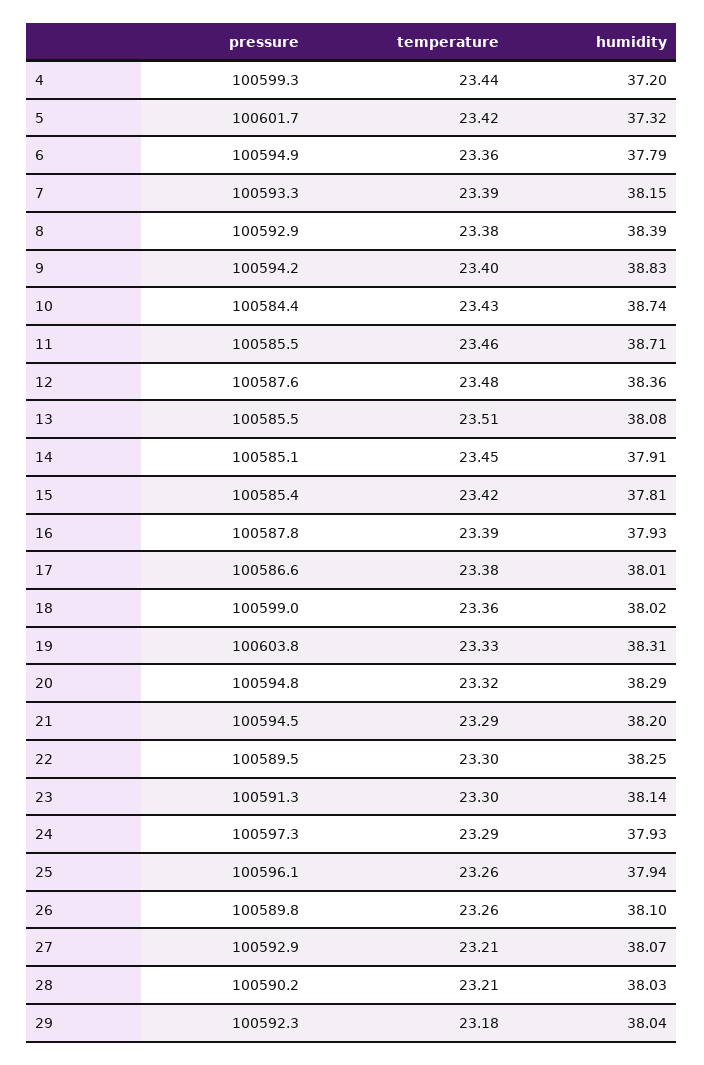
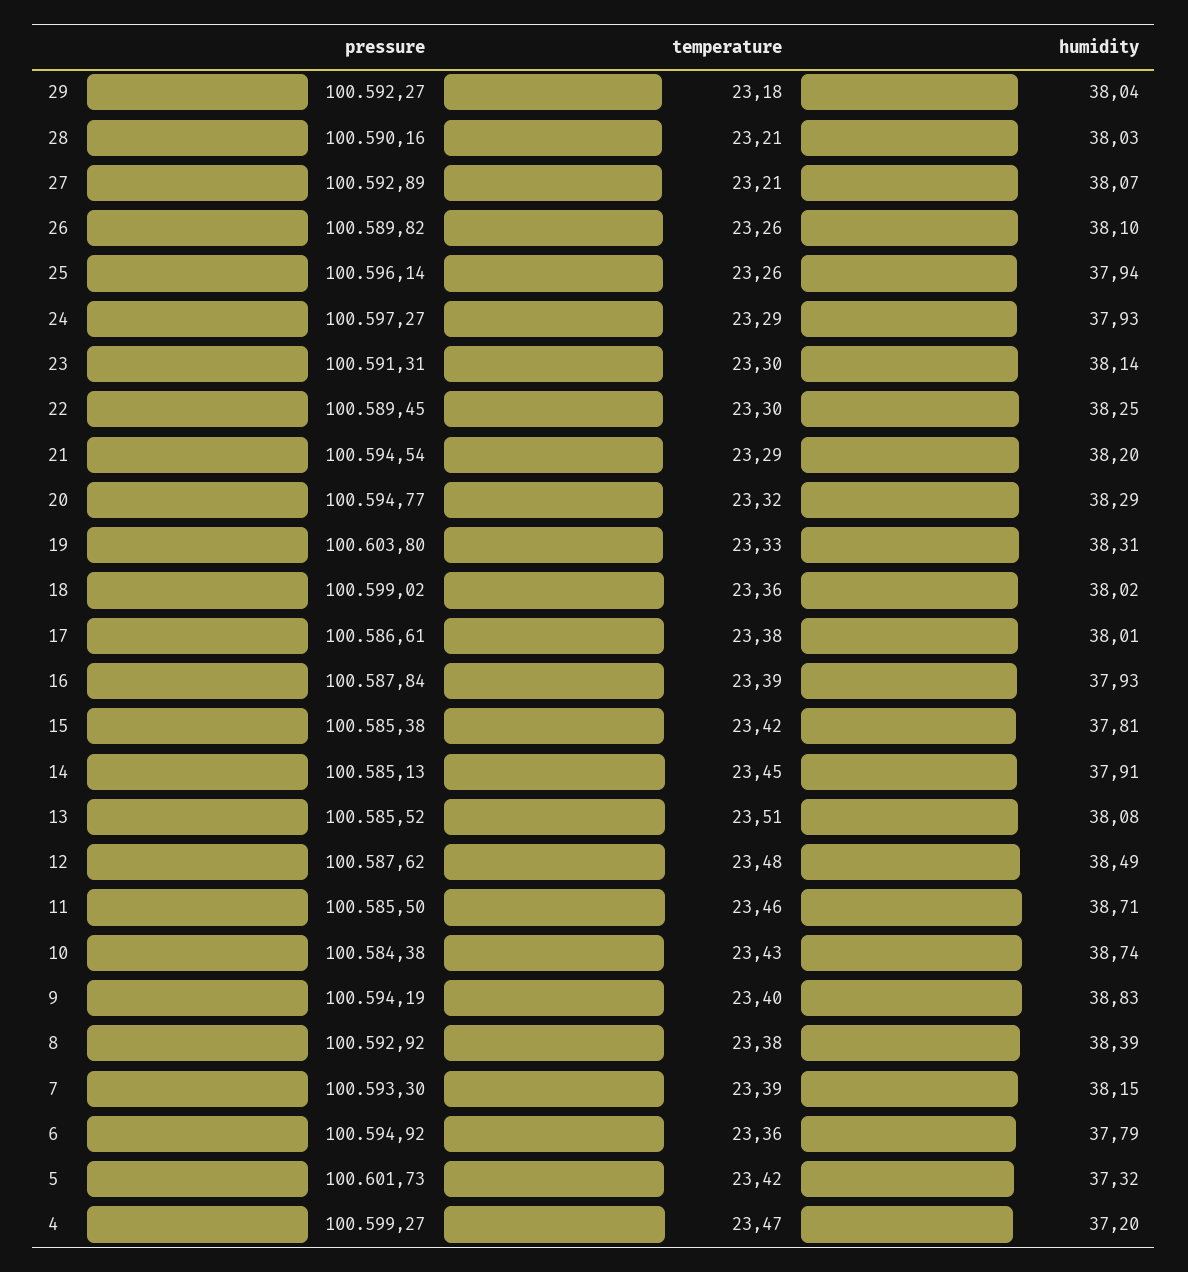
temperature, 4: 23.44 -> 23.47
humidity, 12: 38.36 -> 38.49

